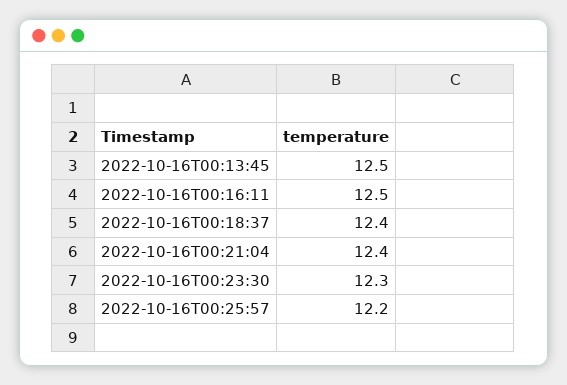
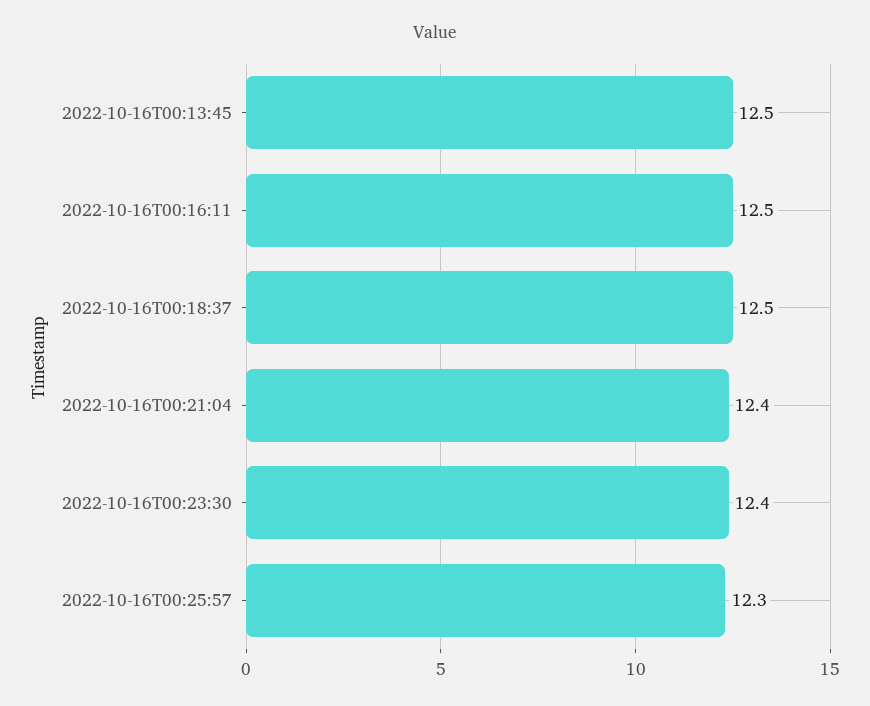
2022-10-16T00:18:37: 12.4 -> 12.5
2022-10-16T00:23:30: 12.3 -> 12.4
2022-10-16T00:25:57: 12.2 -> 12.3

